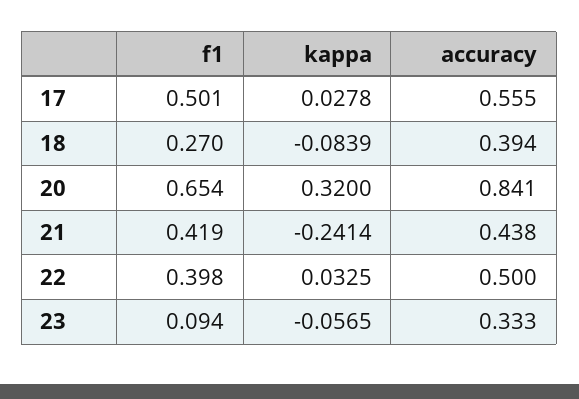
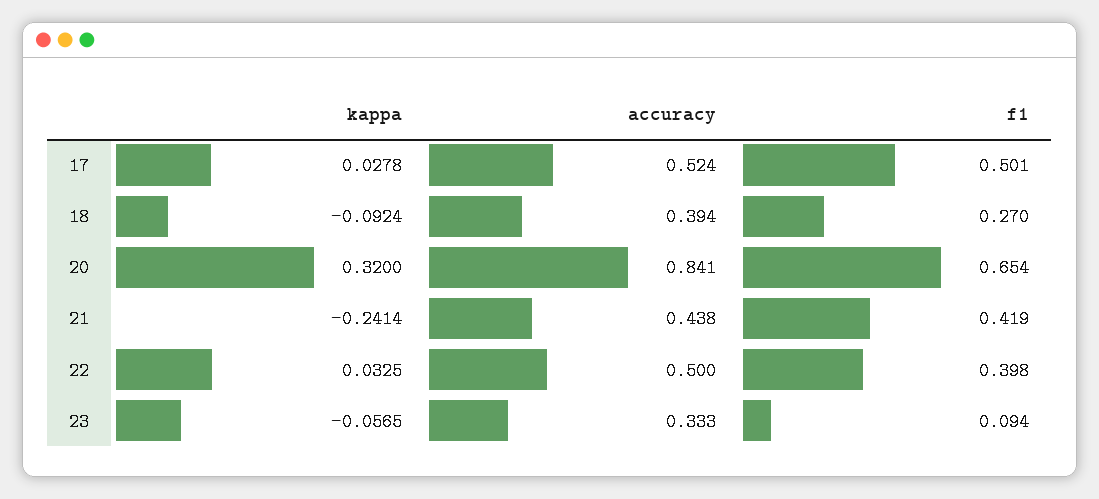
accuracy, 17: 0.555 -> 0.524
kappa, 18: -0.0839 -> -0.0924

